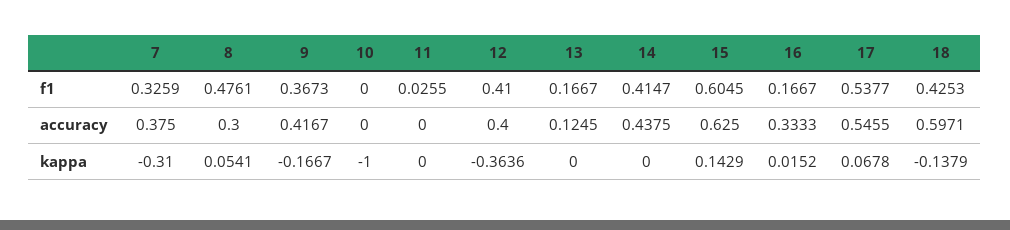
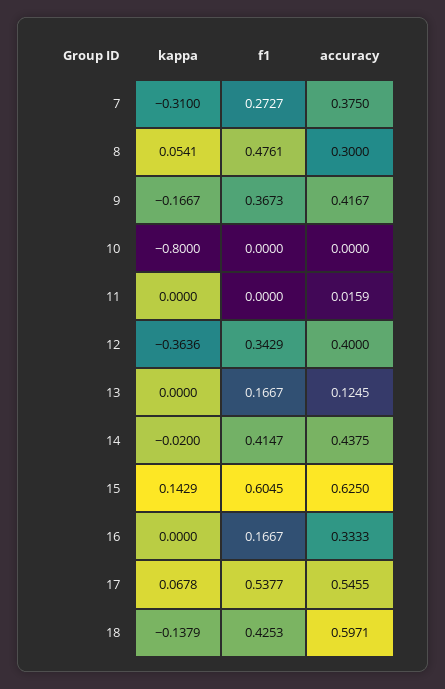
7, f1: 0.3259 -> 0.2727
11, f1: 0.0255 -> 0
12, f1: 0.41 -> 0.3429
11, accuracy: 0 -> 0.0159
10, kappa: -1 -> -0.8
14, kappa: 0 -> -0.02
16, kappa: 0.0152 -> 0

